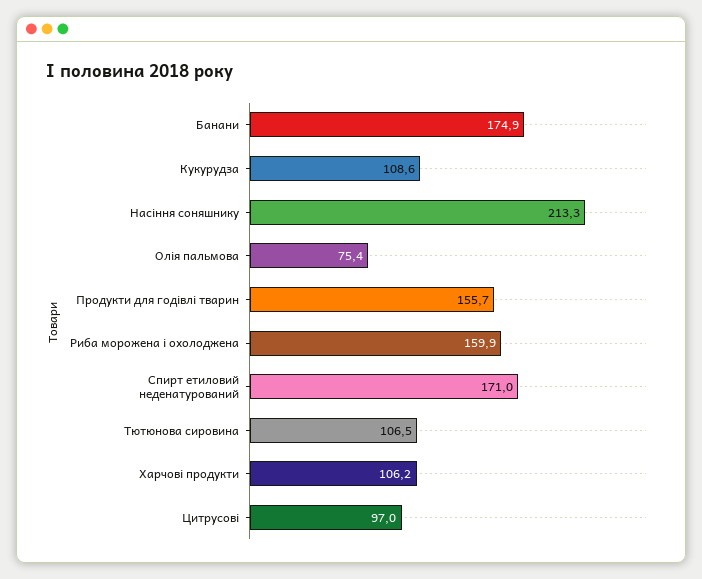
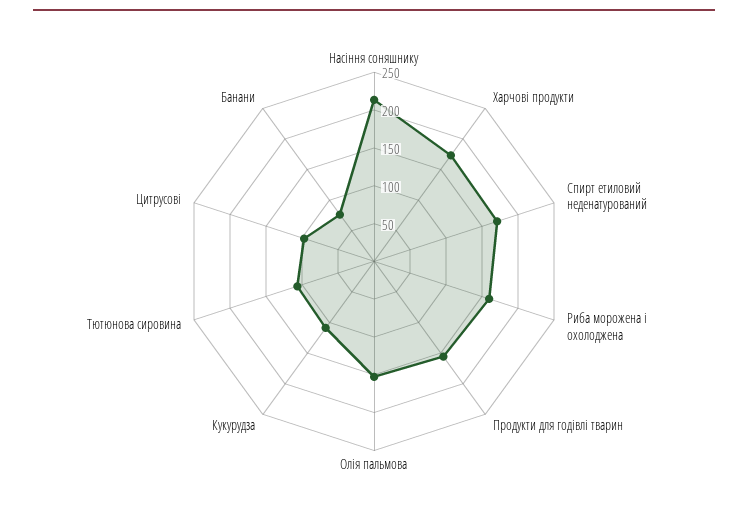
Банани: 174.9 -> 75
Олія пальмова: 75.4 -> 150
Харчові продукти: 106.2 -> 175

